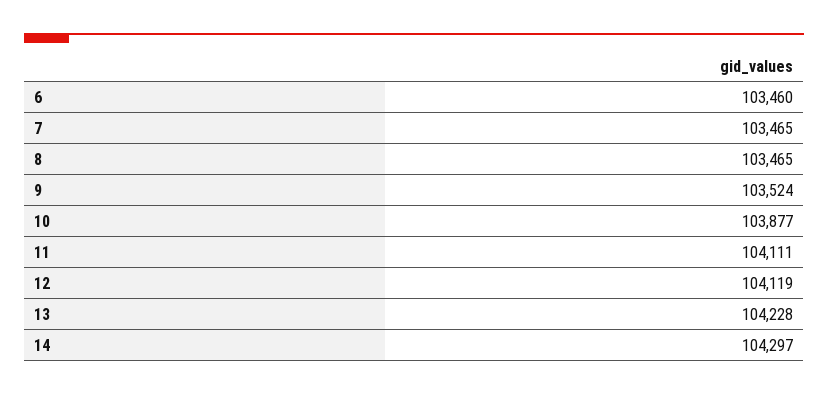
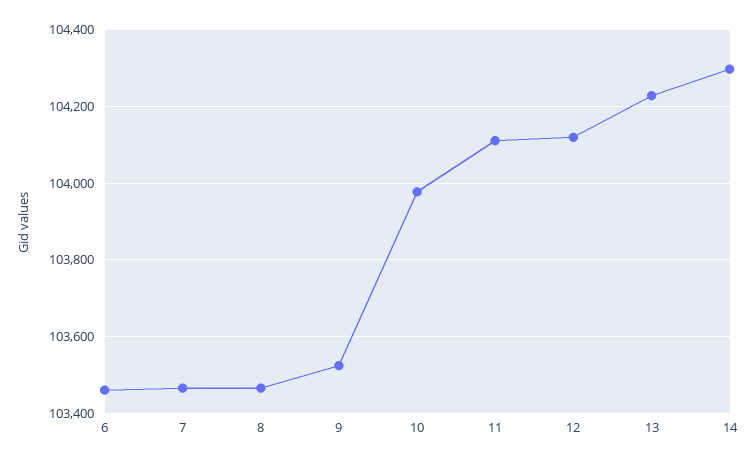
10: 103877 -> 103980

